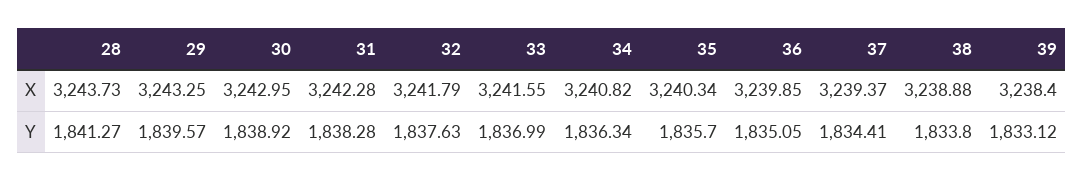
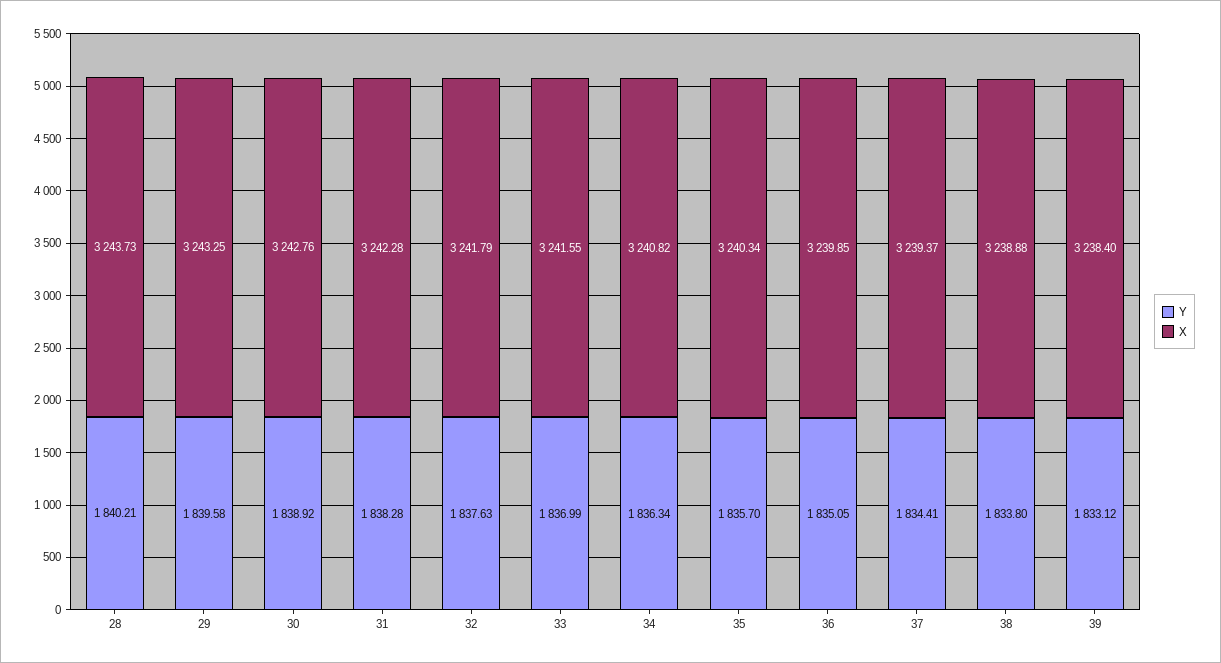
X, 30: 3242.95 -> 3242.76
Y, 28: 1841.27 -> 1840.21
Y, 29: 1839.57 -> 1839.58

